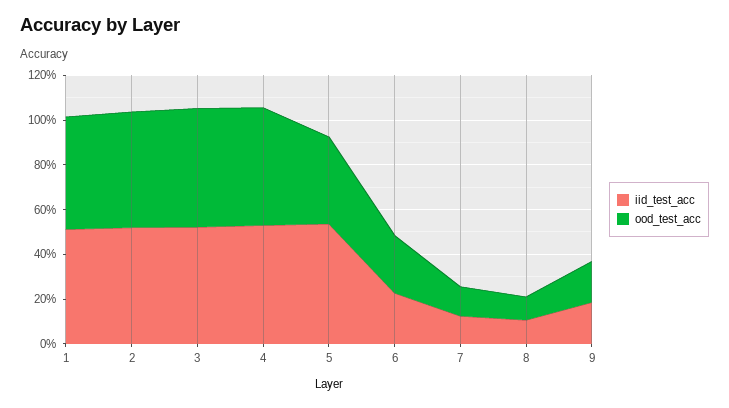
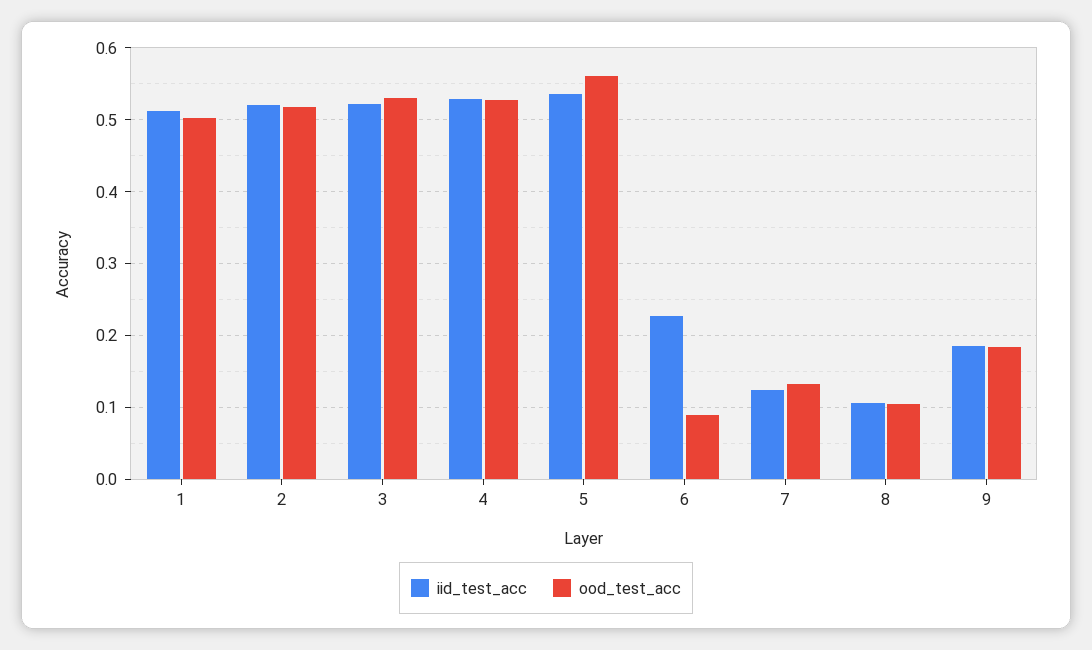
ood_test_acc, 5: 0.4 -> 0.56
ood_test_acc, 6: 0.25 -> 0.09

